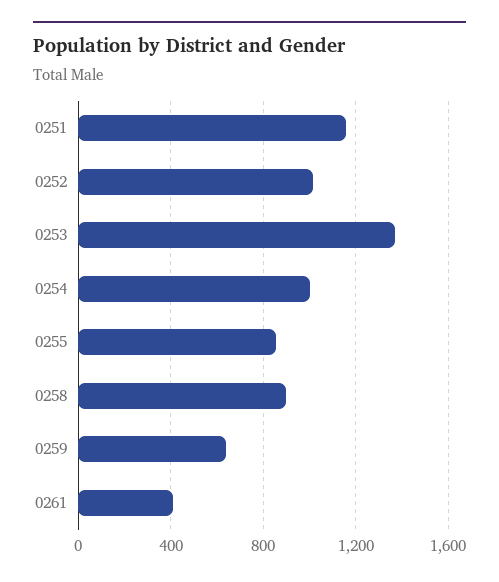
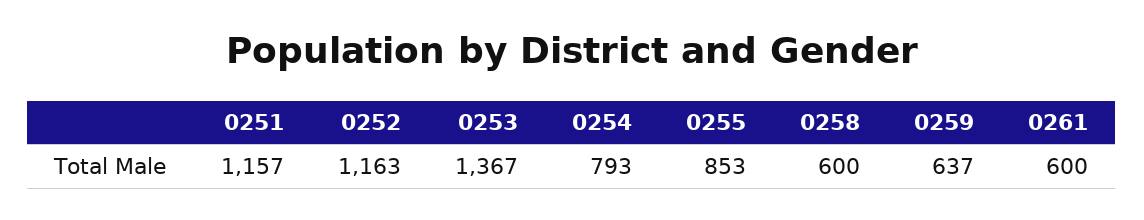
0252: 1000 -> 1163
0254: 1000 -> 793
0258: 900 -> 600
0261: 400 -> 600

